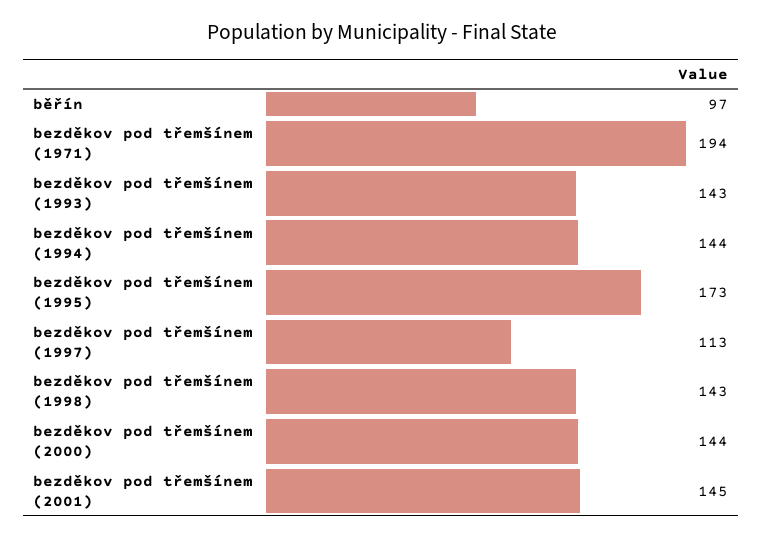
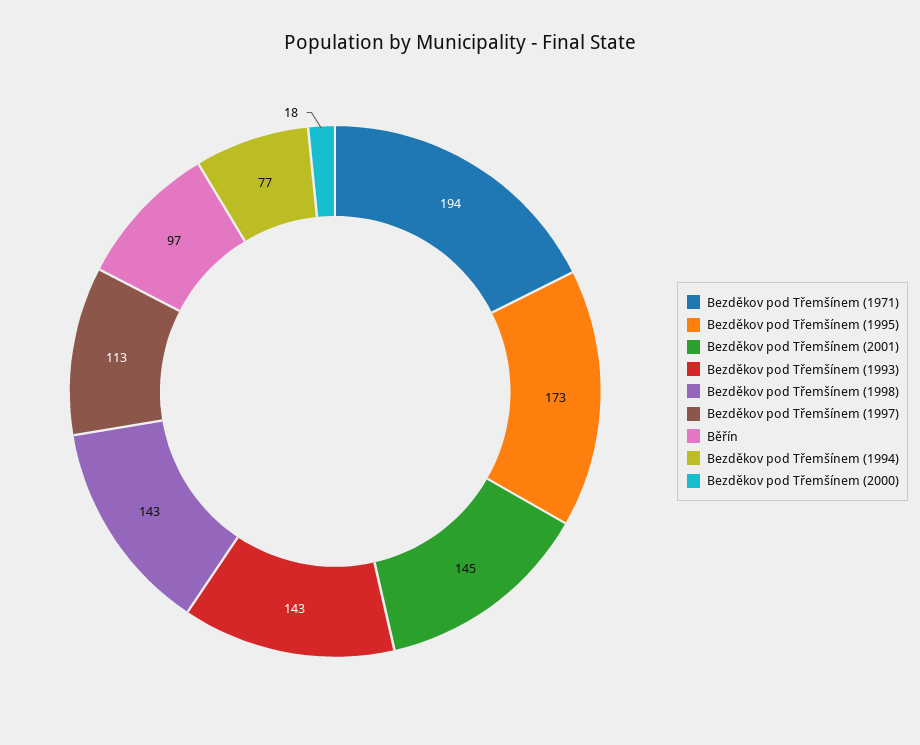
bezděkov pod třemšínem (1994): 144 -> 77
bezděkov pod třemšínem (2000): 144 -> 18

